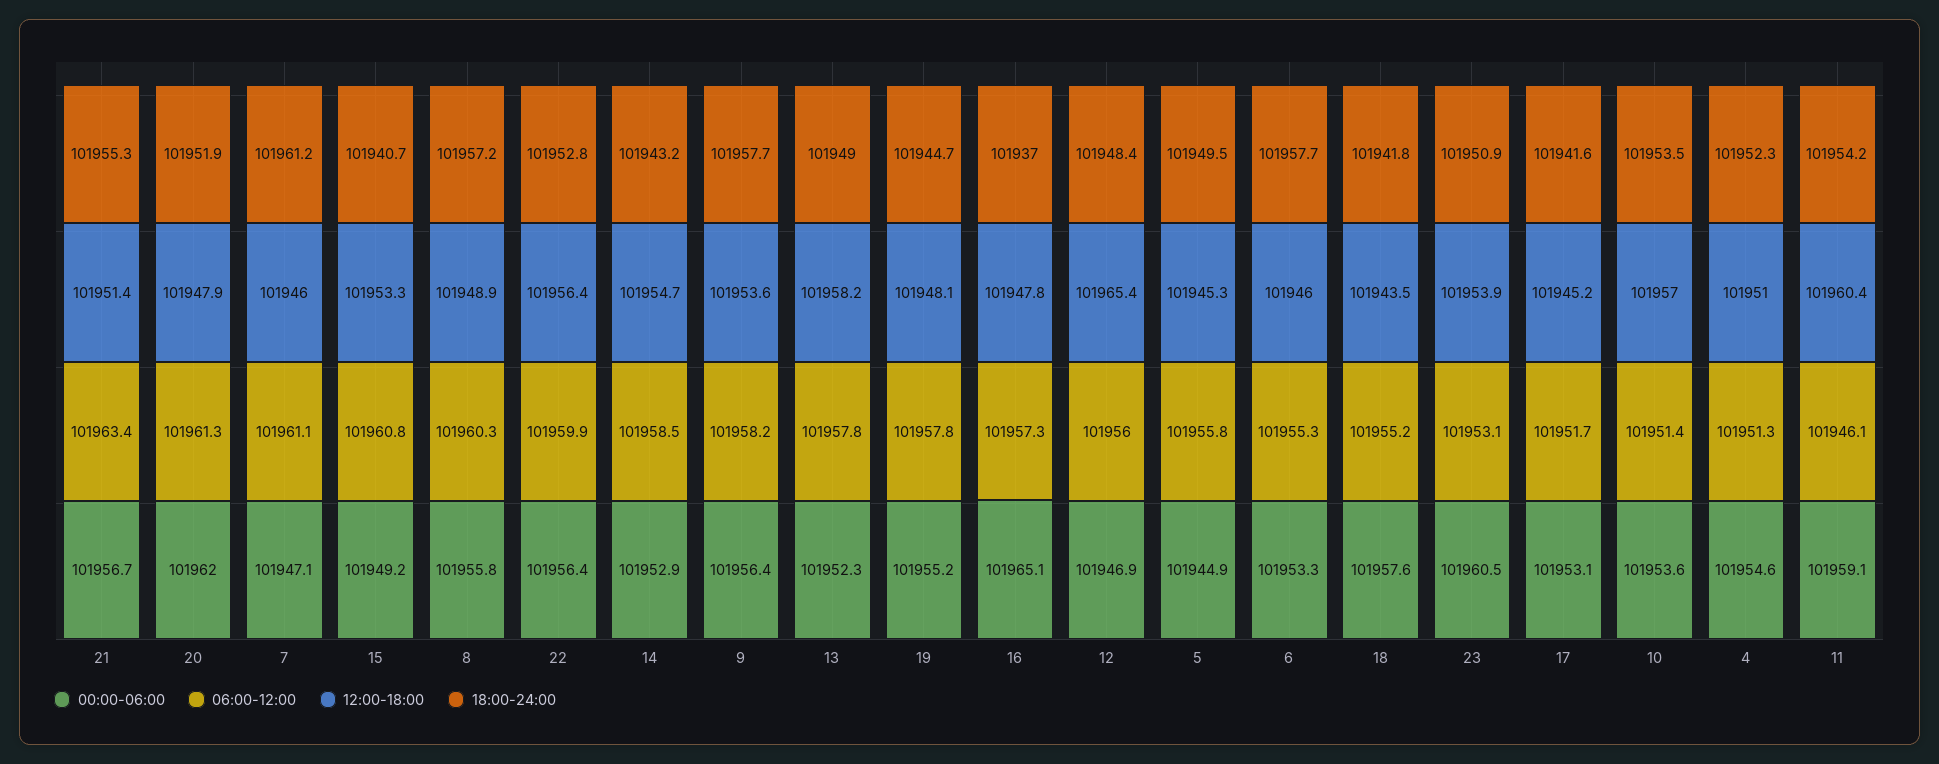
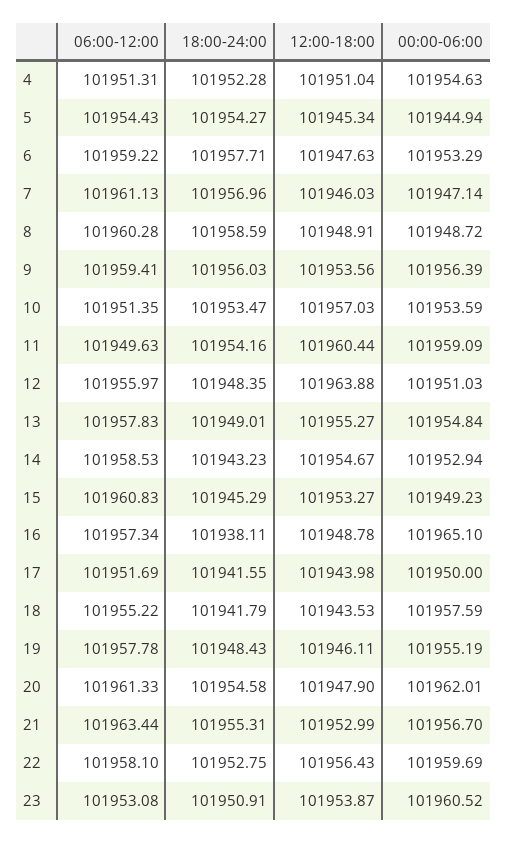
12:00-18:00, 21: 101951.4 -> 101952.99
18:00-24:00, 20: 101951.9 -> 101954.58
18:00-24:00, 7: 101961.2 -> 101956.96
18:00-24:00, 15: 101940.7 -> 101945.29
00:00-06:00, 8: 101955.8 -> 101948.72
18:00-24:00, 8: 101957.2 -> 101958.59
00:00-06:00, 22: 101956.4 -> 101959.69
06:00-12:00, 22: 101959.9 -> 101958.1
06:00-12:00, 9: 101958.2 -> 101959.41
18:00-24:00, 9: 101957.7 -> 101956.03
00:00-06:00, 13: 101952.3 -> 101954.84
12:00-18:00, 13: 101958.2 -> 101955.27
12:00-18:00, 19: 101948.1 -> 101946.11
18:00-24:00, 19: 101944.7 -> 101948.43
12:00-18:00, 16: 101947.8 -> 101948.78
18:00-24:00, 16: 101937 -> 101938.11
00:00-06:00, 12: 101946.9 -> 101951.03
12:00-18:00, 12: 101965.4 -> 101963.88
06:00-12:00, 5: 101955.8 -> 101954.43
18:00-24:00, 5: 101949.5 -> 101954.27
06:00-12:00, 6: 101955.3 -> 101959.22
12:00-18:00, 6: 101946 -> 101947.63
00:00-06:00, 17: 101953.1 -> 101950
12:00-18:00, 17: 101945.2 -> 101943.98
06:00-12:00, 11: 101946.1 -> 101949.63

